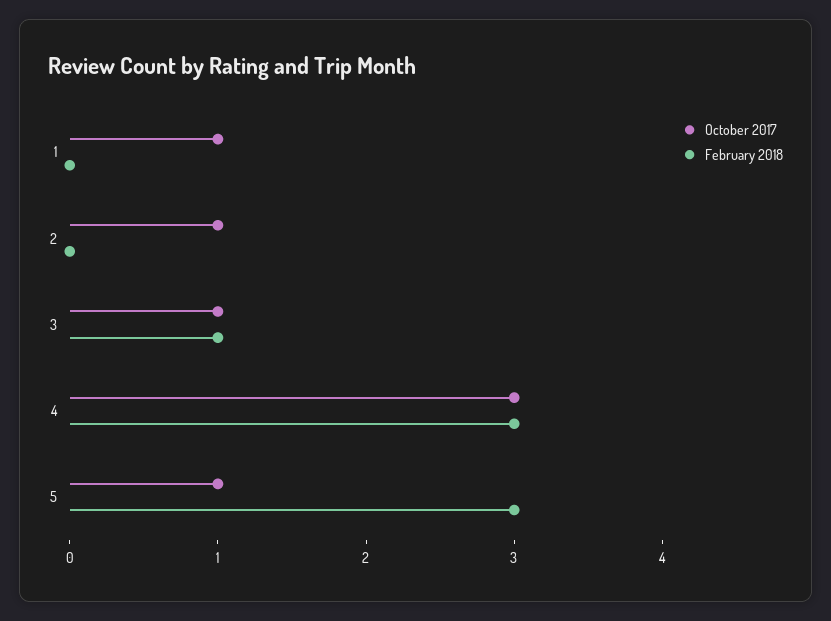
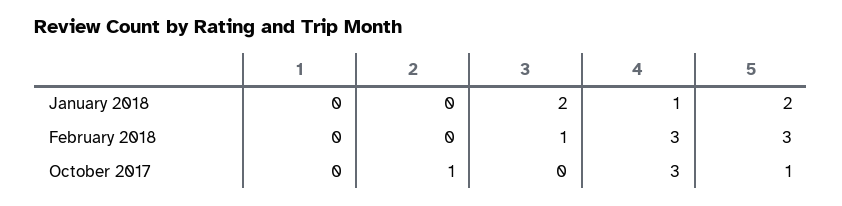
October 2017, 1: 1 -> 0
October 2017, 3: 1 -> 0
January 2018, 1: none -> 0
January 2018, 2: none -> 0
January 2018, 3: none -> 2
January 2018, 4: none -> 1
January 2018, 5: none -> 2

